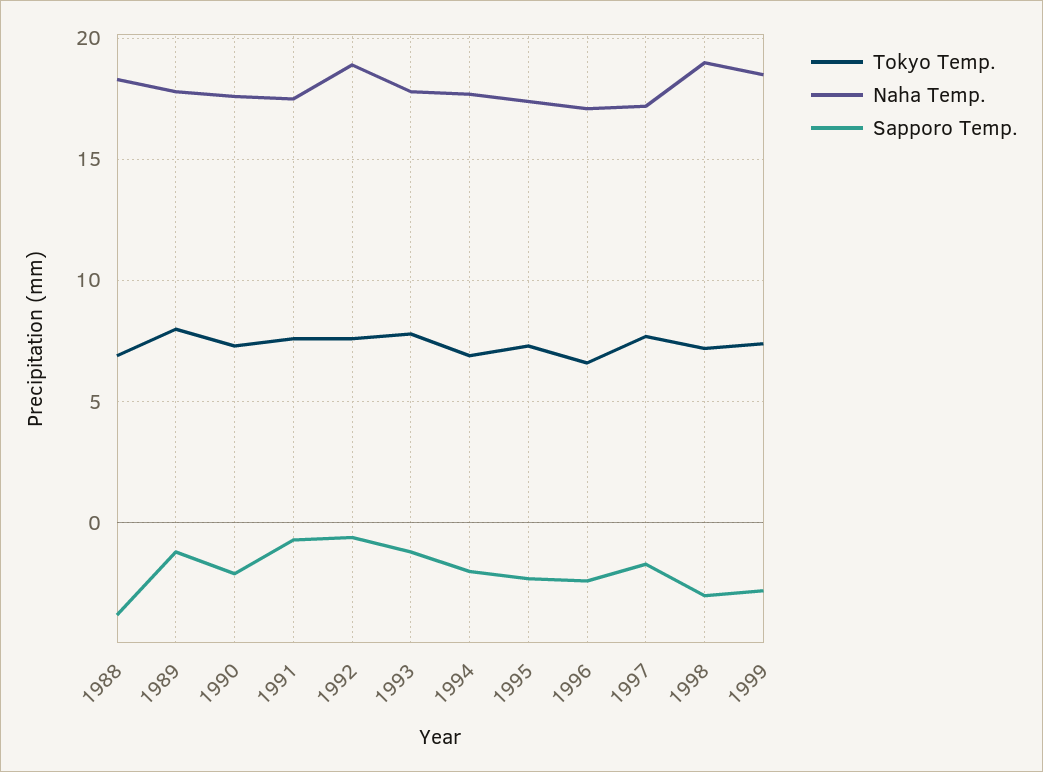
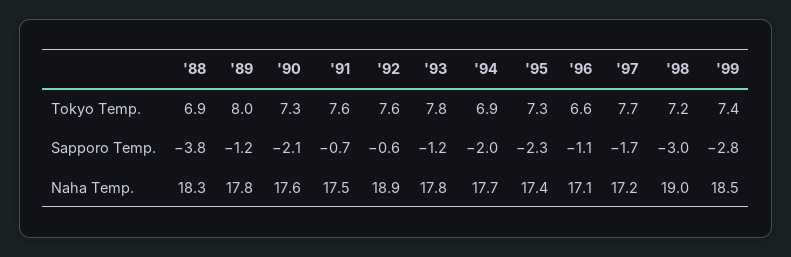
Sapporo Temp., 1996: -2.5 -> -1.1

